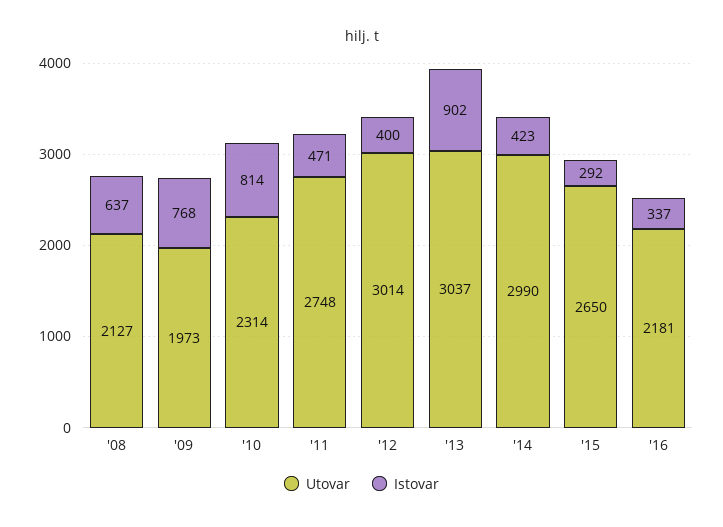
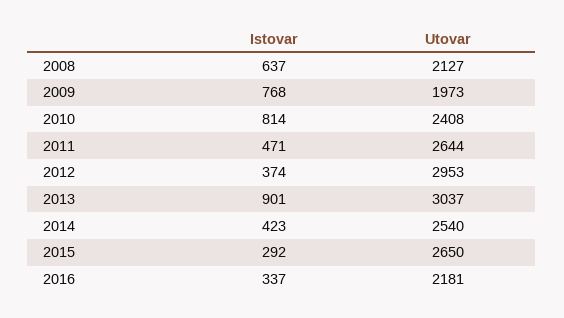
Utovar, '10: 2314 -> 2408
Utovar, '11: 2748 -> 2644
Utovar, '12: 3014 -> 2953
Istovar, '12: 400 -> 374
Istovar, '13: 902 -> 901
Utovar, '14: 2990 -> 2540

